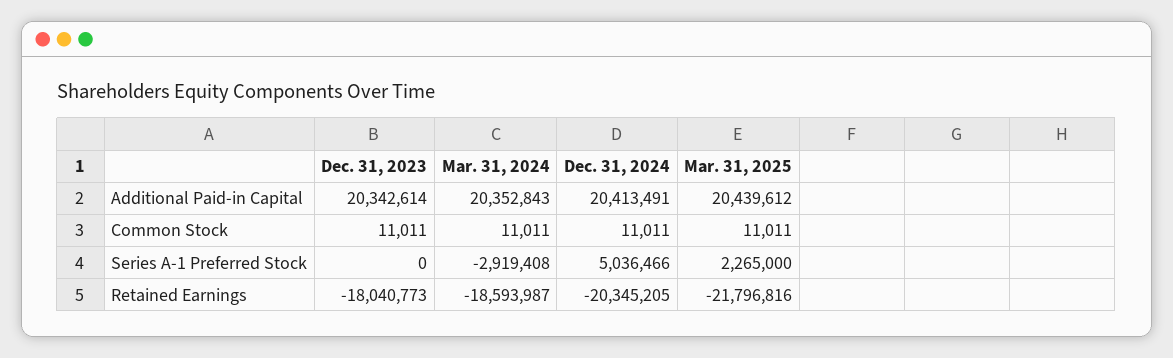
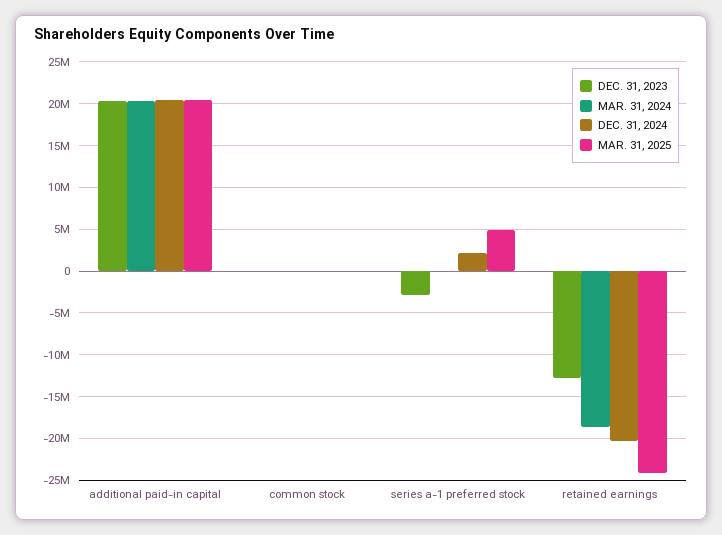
Dec. 31, 2023, Series A-1 Preferred Stock: 0 -> -3000000
Mar. 31, 2024, Series A-1 Preferred Stock: -2919408 -> 0
Dec. 31, 2024, Series A-1 Preferred Stock: 5036466 -> 2000000
Mar. 31, 2025, Series A-1 Preferred Stock: 2265000 -> 5000000
Dec. 31, 2023, Retained Earnings: -18040773 -> -13000000
Mar. 31, 2025, Retained Earnings: -21796816 -> -24000000

